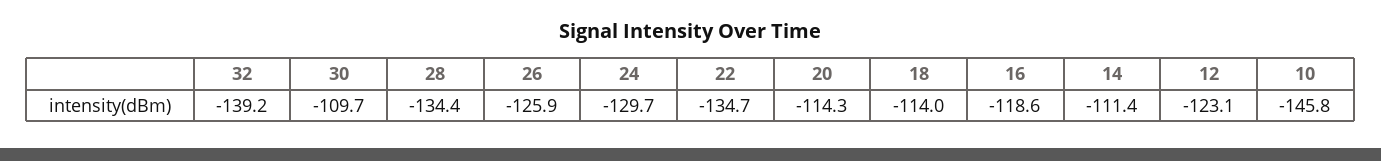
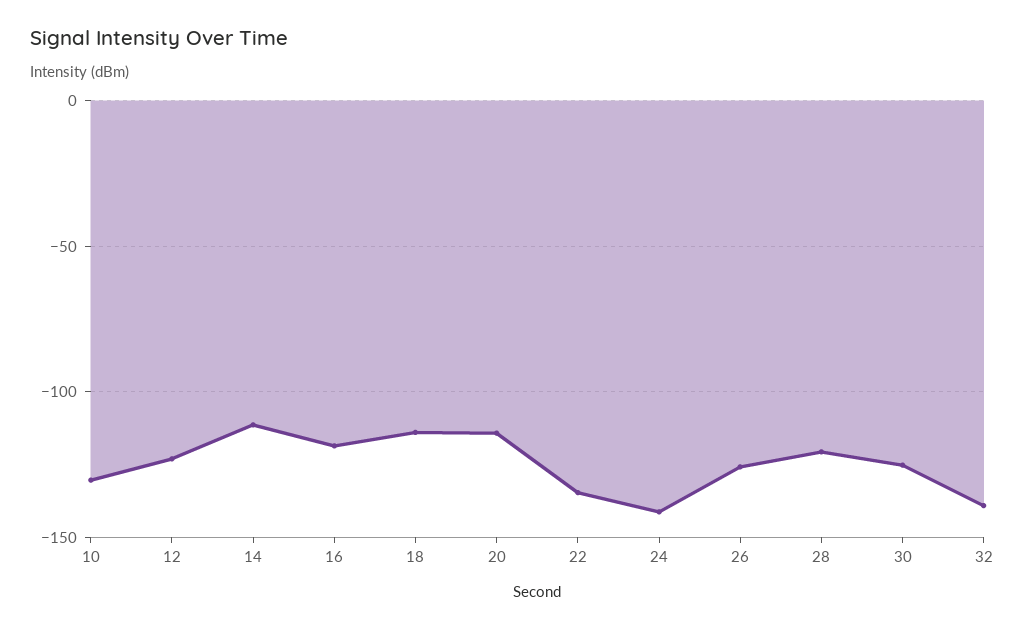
30: -109.7 -> -125
28: -134.4 -> -120
24: -129.7 -> -140
10: -145.8 -> -130

